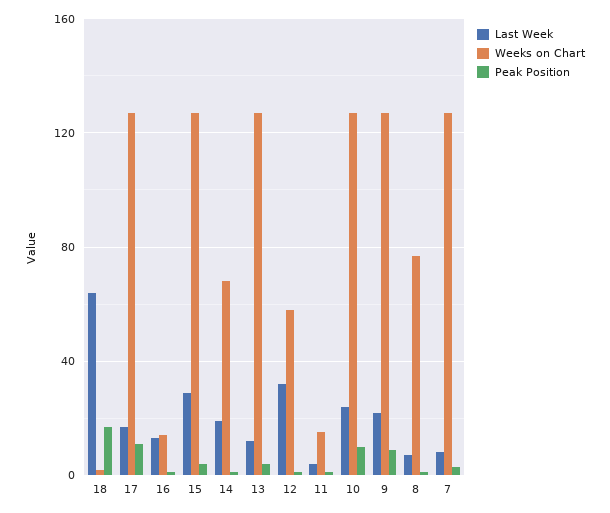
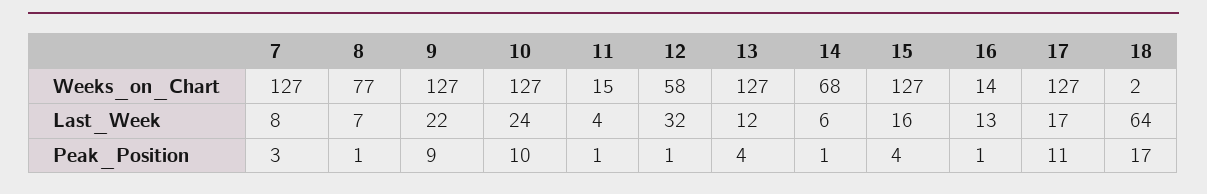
Last Week, 15: 30 -> 16
Last Week, 14: 20 -> 6

